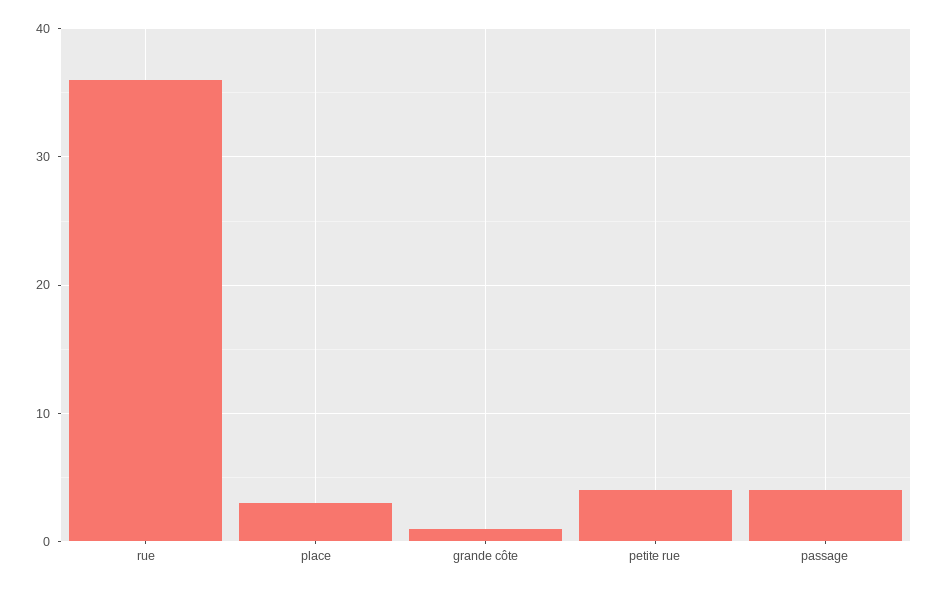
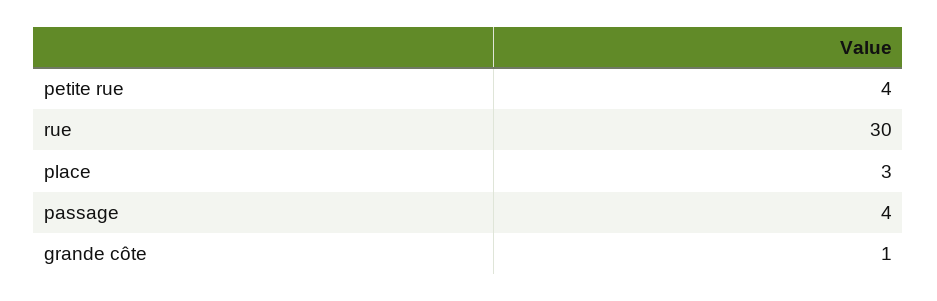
rue: 36 -> 30

